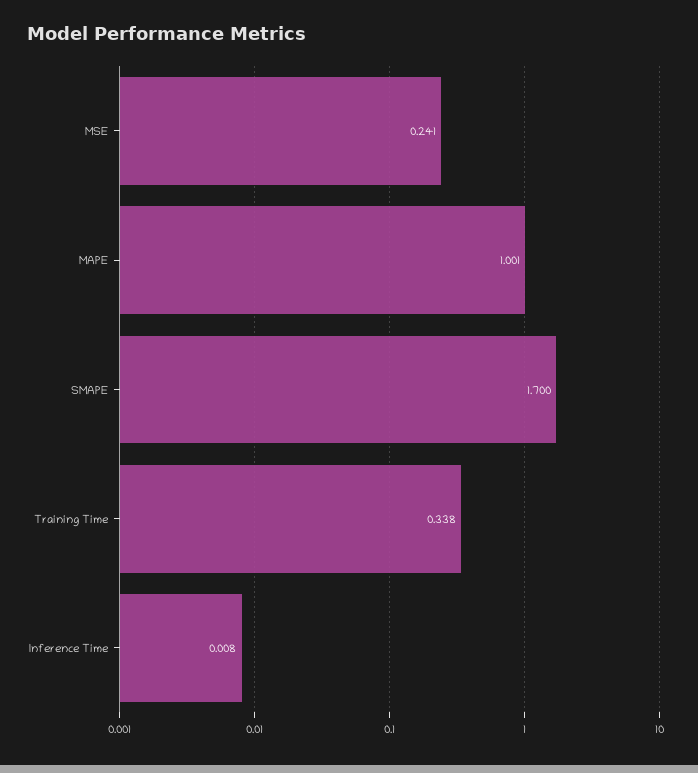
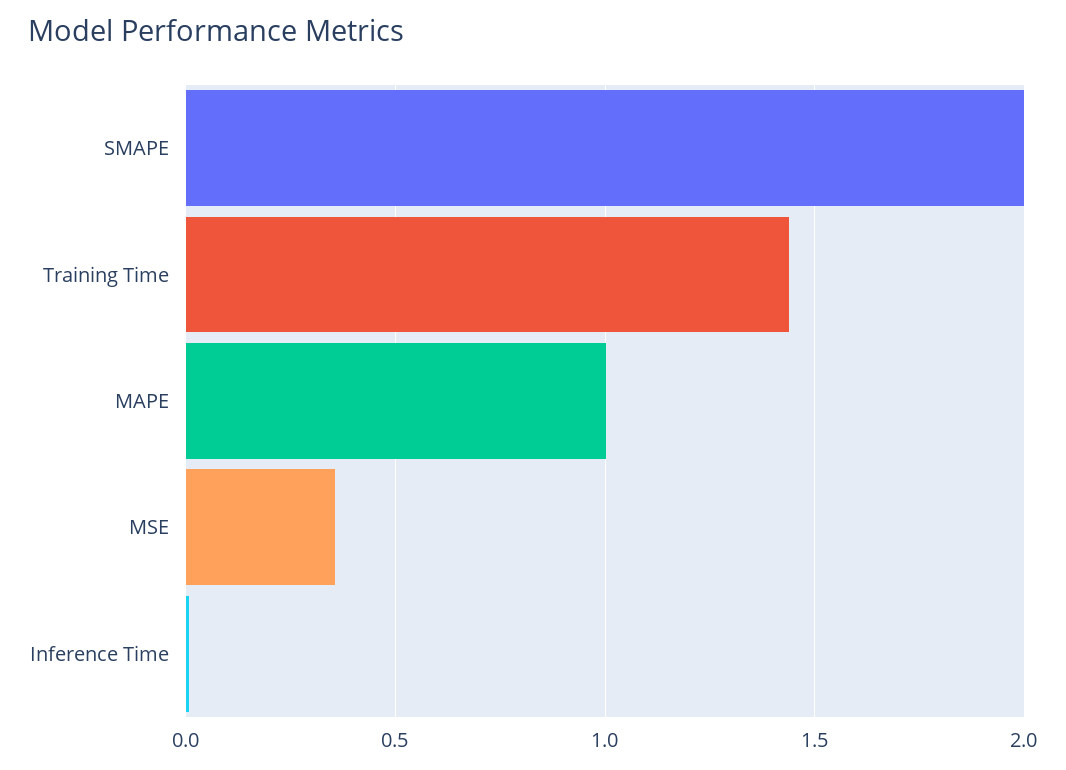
MSE: 0.241 -> 0.35
SMAPE: 1.7 -> 2
Training Time: 0.338 -> 1.45

